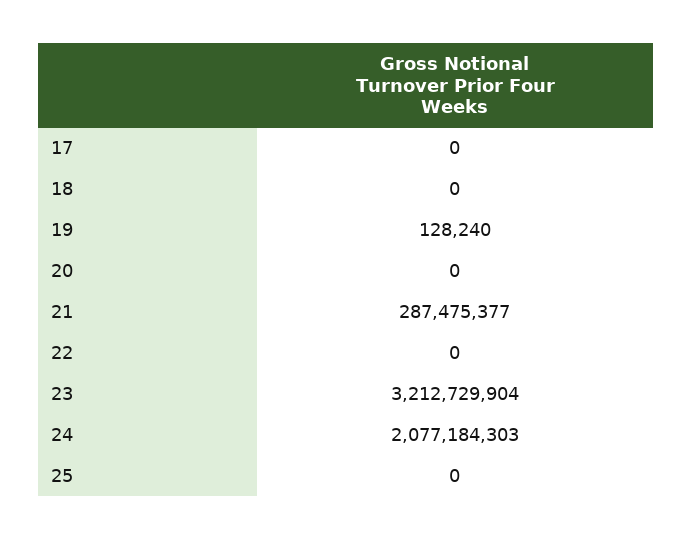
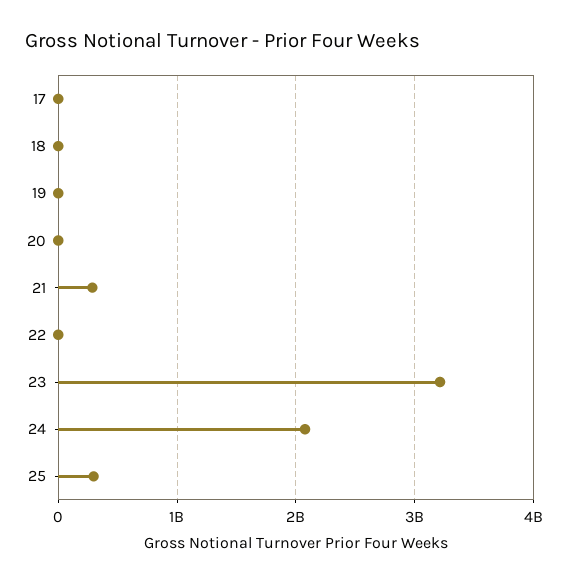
25: 0 -> 300000000

